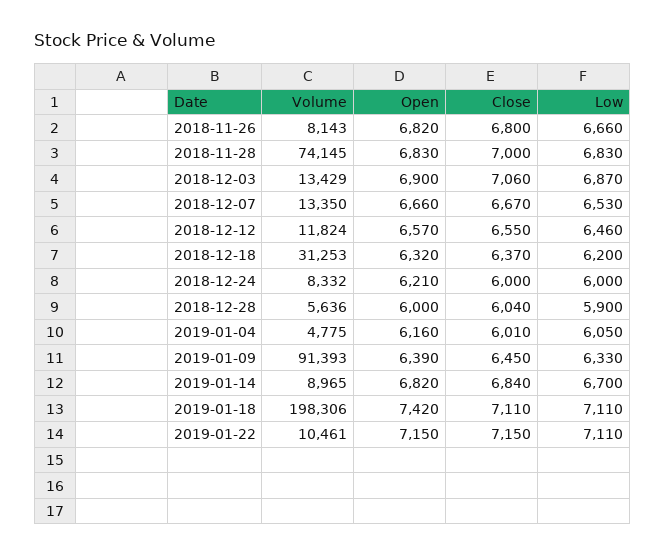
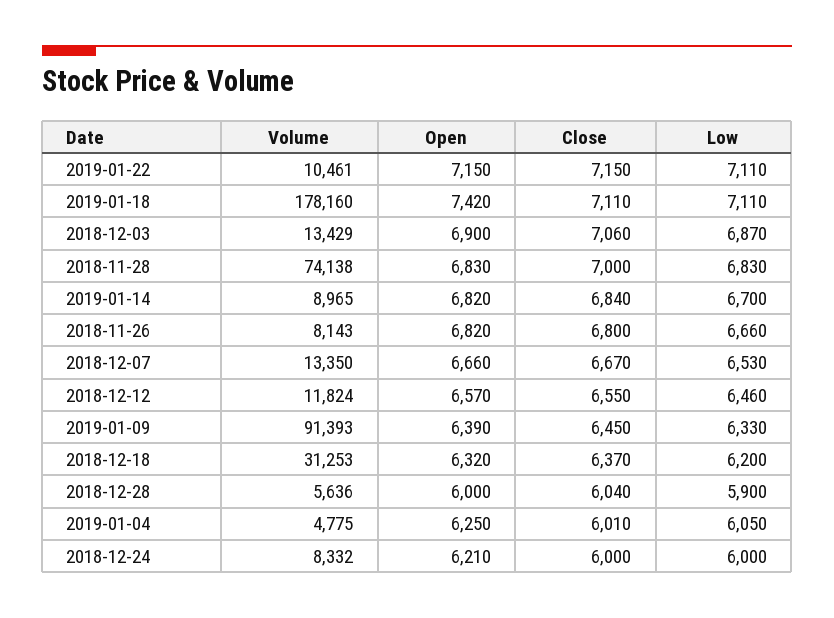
Volume, 2018-11-28: 74145 -> 74138
Open, 2019-01-04: 6160 -> 6250
Volume, 2019-01-18: 198306 -> 178160

